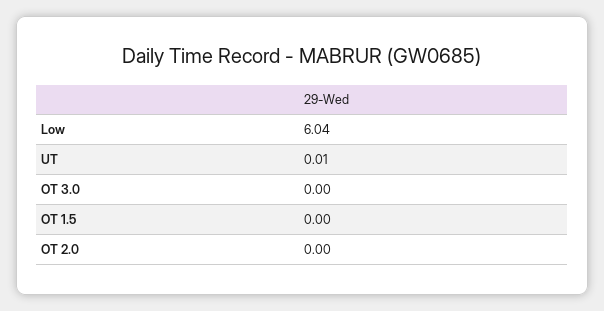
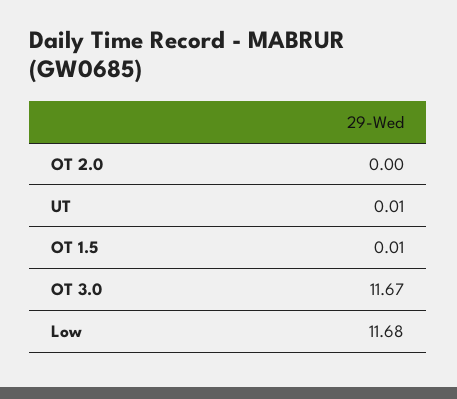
Low: 6.04 -> 11.68
OT 3.0: 0 -> 11.67
OT 1.5: 0 -> 0.01

